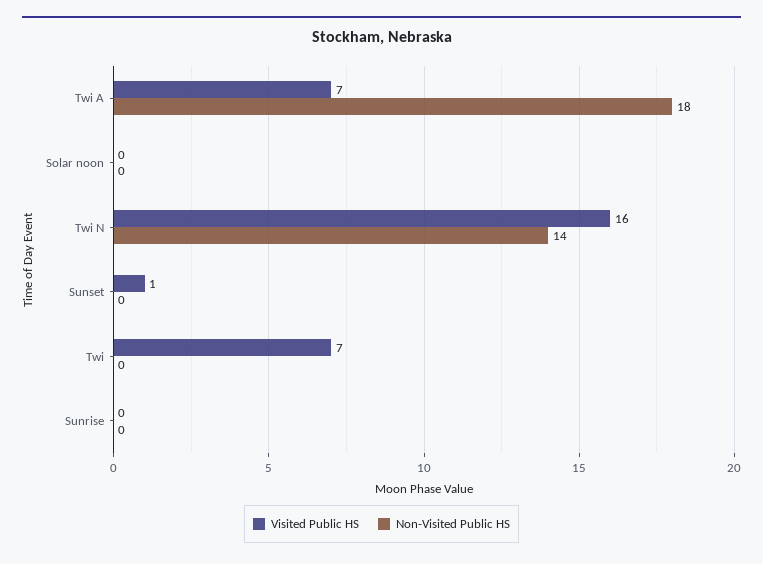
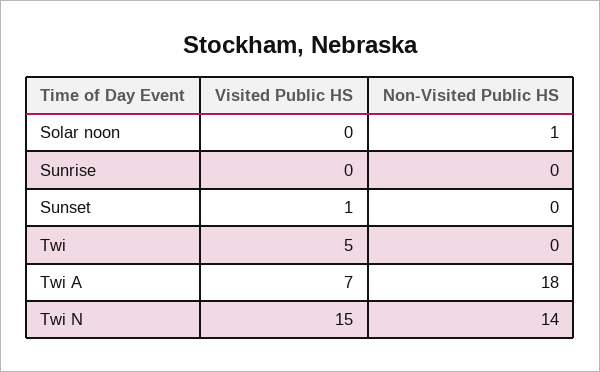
Non-Visited Public HS, Solar noon: 0 -> 1
Visited Public HS, Twi N: 16 -> 15
Visited Public HS, Twi: 7 -> 5

